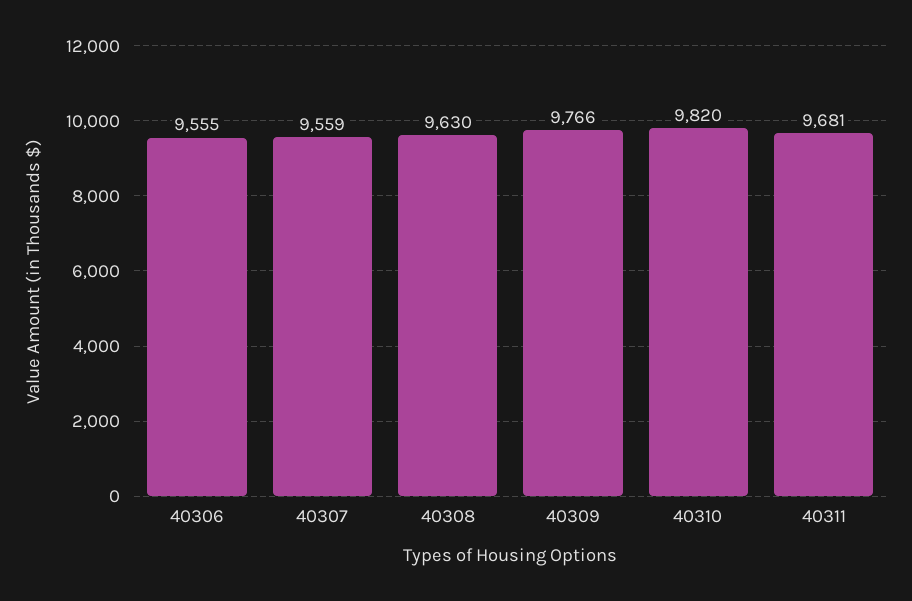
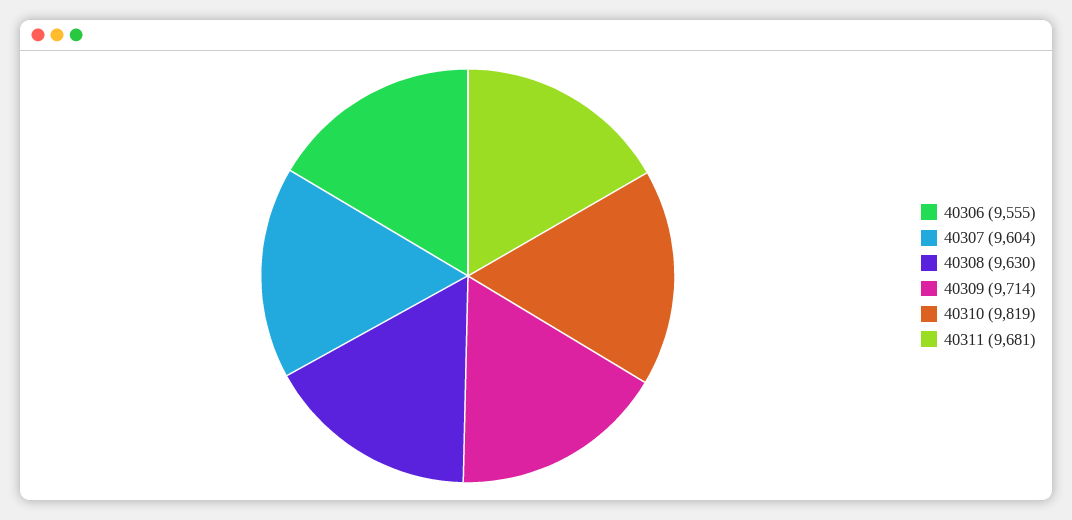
40307: 9559 -> 9604
40309: 9766 -> 9714
40310: 9820 -> 9819

